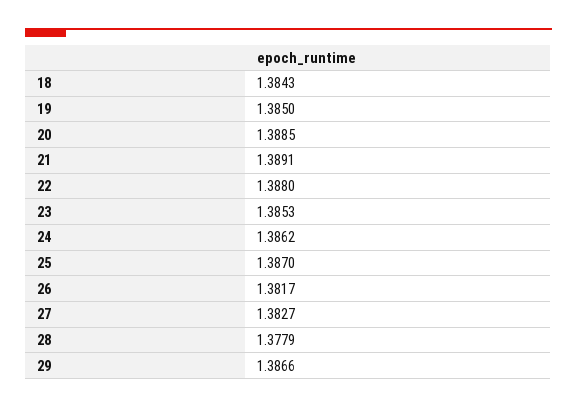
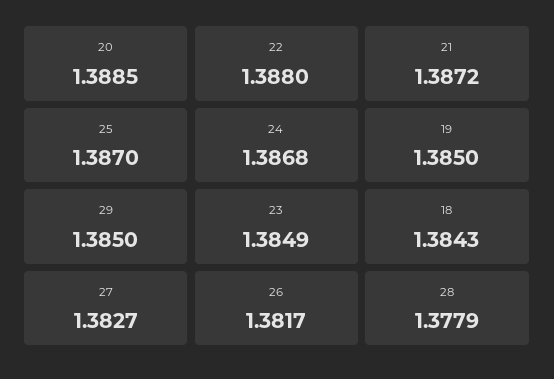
21: 1.3891 -> 1.3872
23: 1.3853 -> 1.3849
24: 1.3862 -> 1.3868
29: 1.3866 -> 1.385

